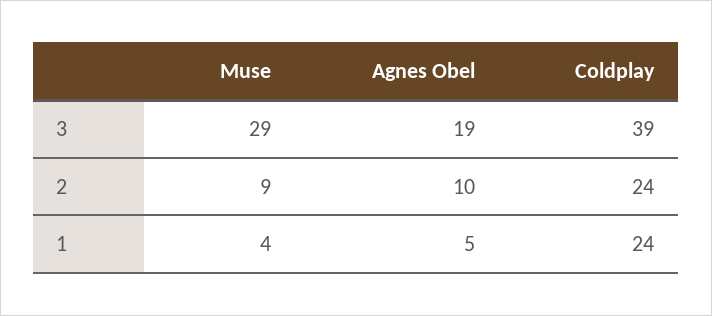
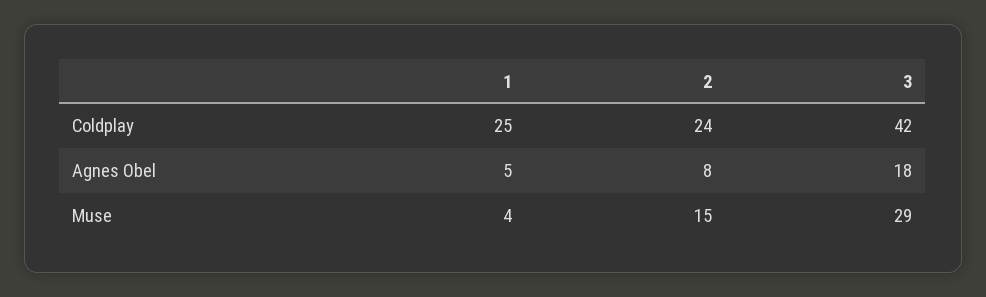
Agnes Obel, 3: 19 -> 18
Coldplay, 3: 39 -> 42
Muse, 2: 9 -> 15
Agnes Obel, 2: 10 -> 8
Coldplay, 1: 24 -> 25

